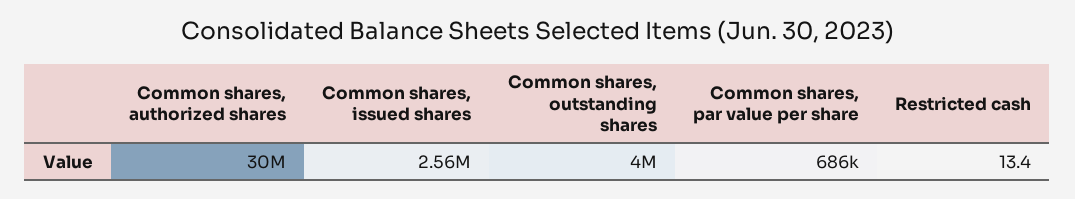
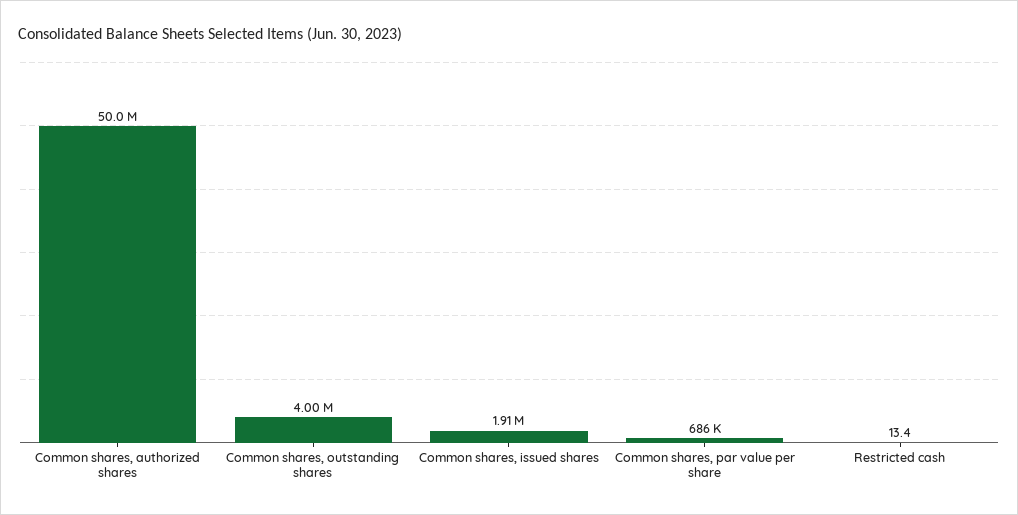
Common shares, authorized shares: 30000000 -> 50000000
Common shares, issued shares: 2560000 -> 1910000

